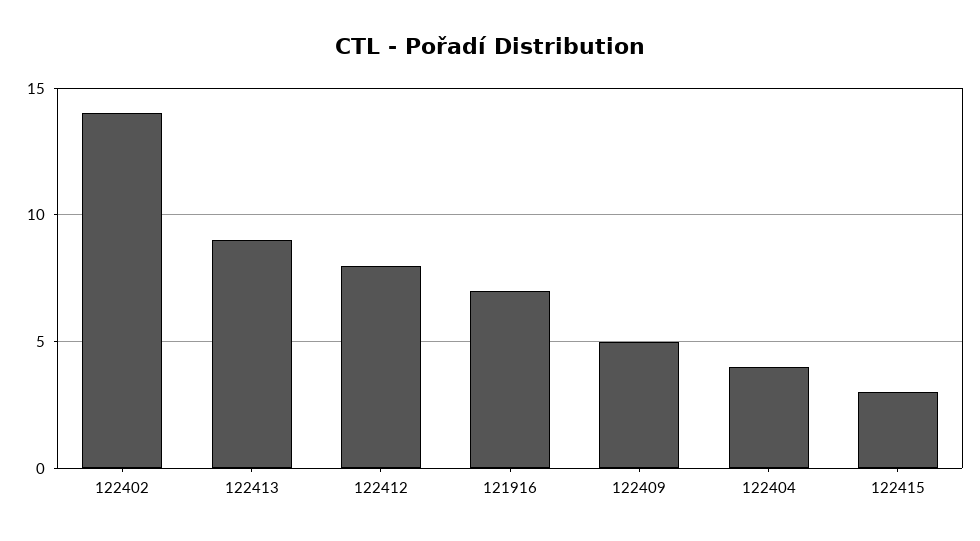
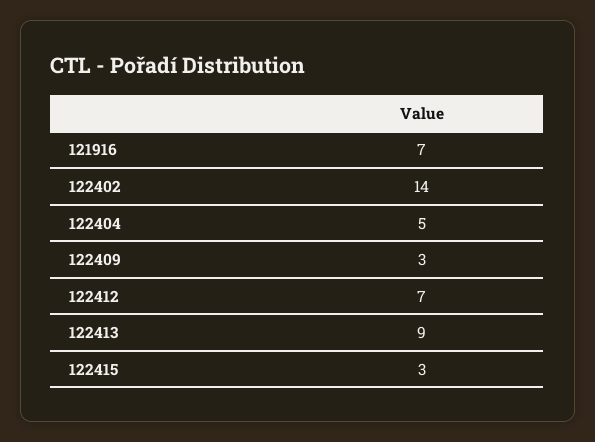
122412: 8 -> 7
122409: 5 -> 3
122404: 4 -> 5

